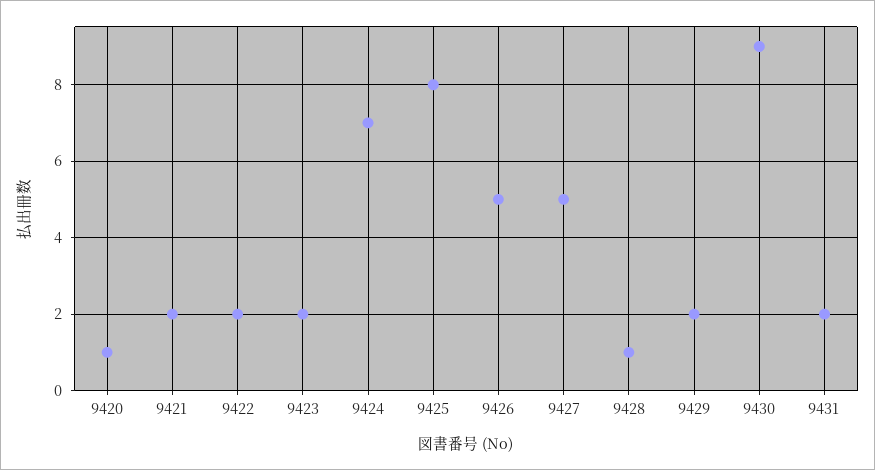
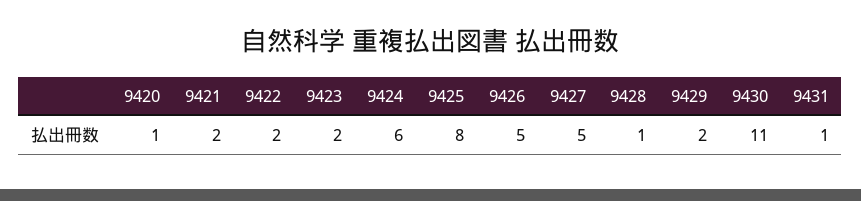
9424: 7 -> 6
9430: 9 -> 11
9431: 2 -> 1

